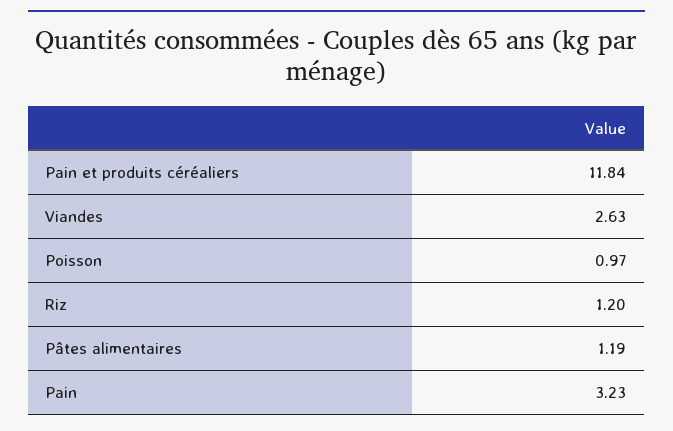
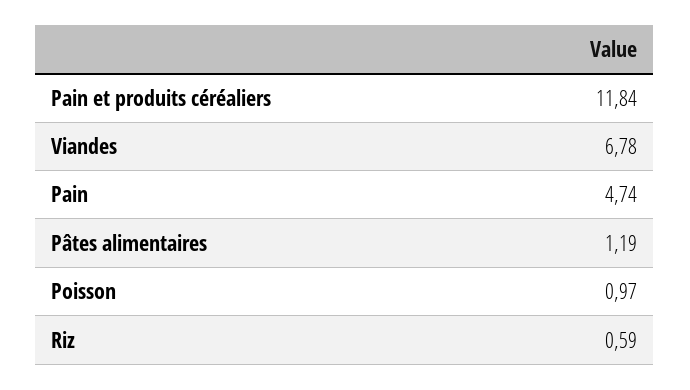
Viandes: 2.63 -> 6.78
Riz: 1.2 -> 0.59
Pain: 3.23 -> 4.74

